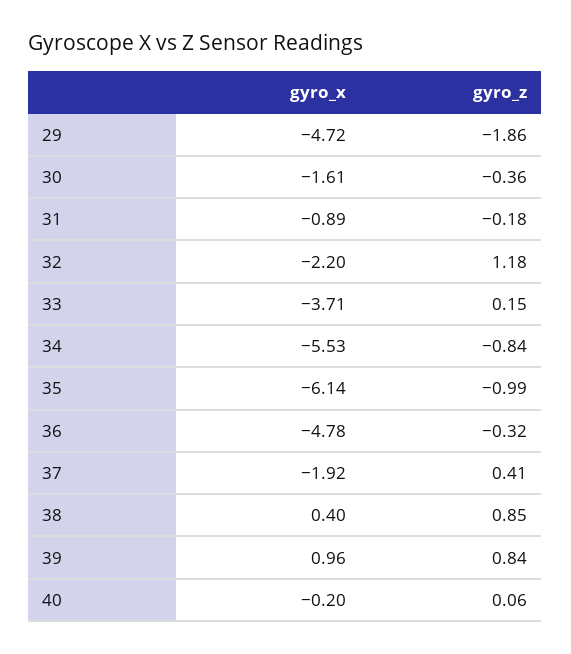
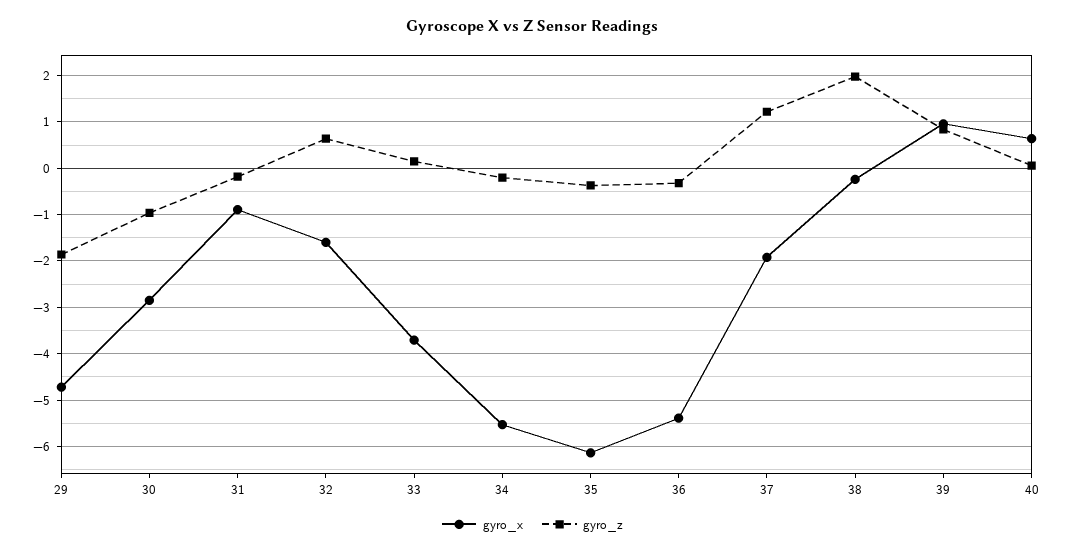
gyro_x, 30: -1.61 -> -2.8
gyro_z, 30: -0.36 -> -1
gyro_x, 32: -2.2 -> -1.6
gyro_z, 32: 1.18 -> 0.6
gyro_z, 34: -0.84 -> -0.2
gyro_z, 35: -0.99 -> -0.4
gyro_x, 36: -4.78 -> -5.4
gyro_z, 37: 0.41 -> 1.2
gyro_x, 38: 0.4 -> -0.2
gyro_z, 38: 0.85 -> 2
gyro_x, 40: -0.2 -> 0.6

